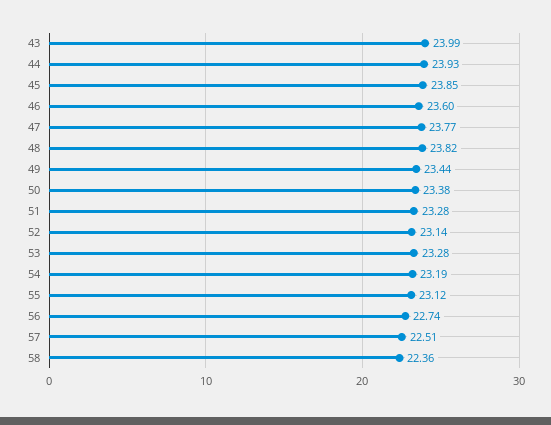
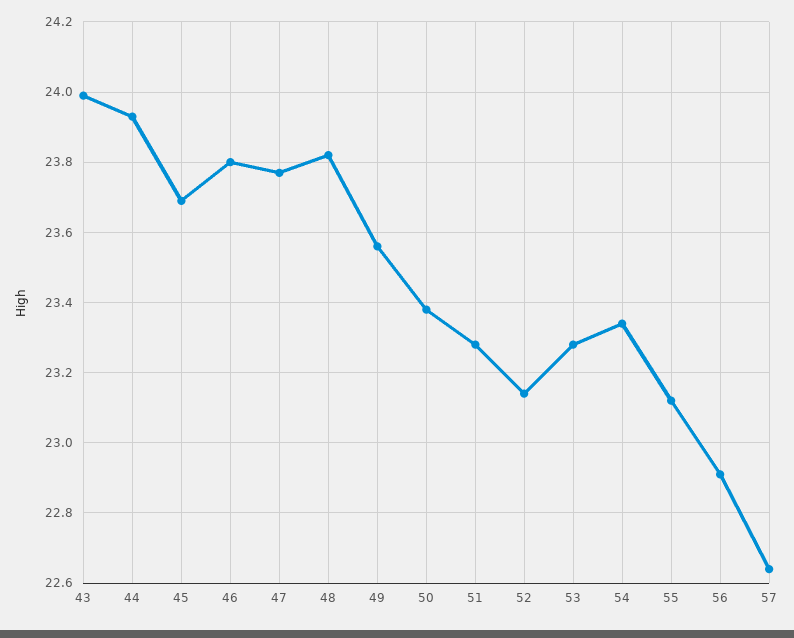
45: 23.85 -> 23.7
46: 23.6 -> 23.8
49: 23.44 -> 23.55
54: 23.19 -> 23.35
56: 22.74 -> 22.9
57: 22.51 -> 22.65
58: 22.36 -> none

